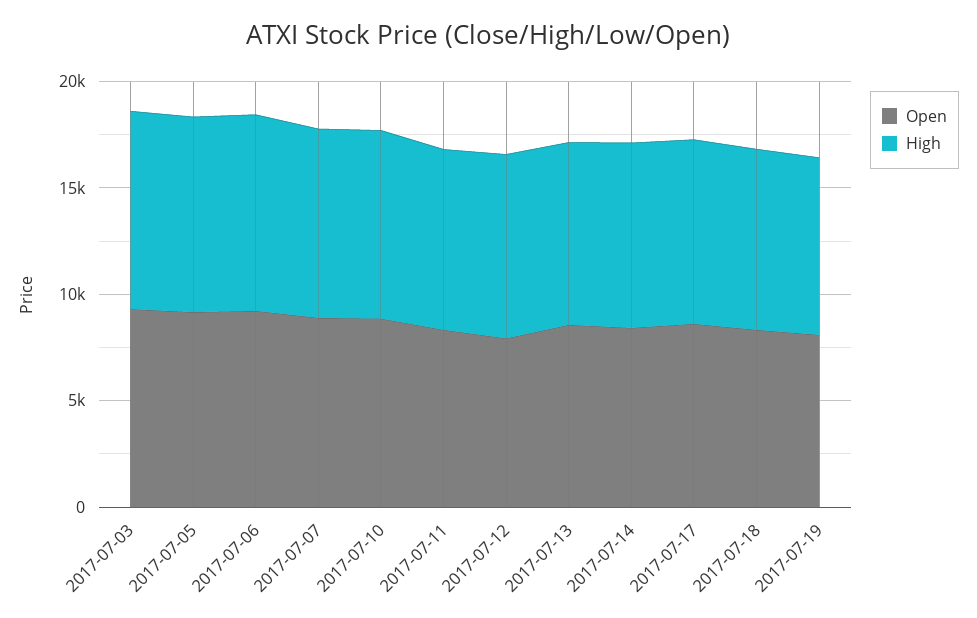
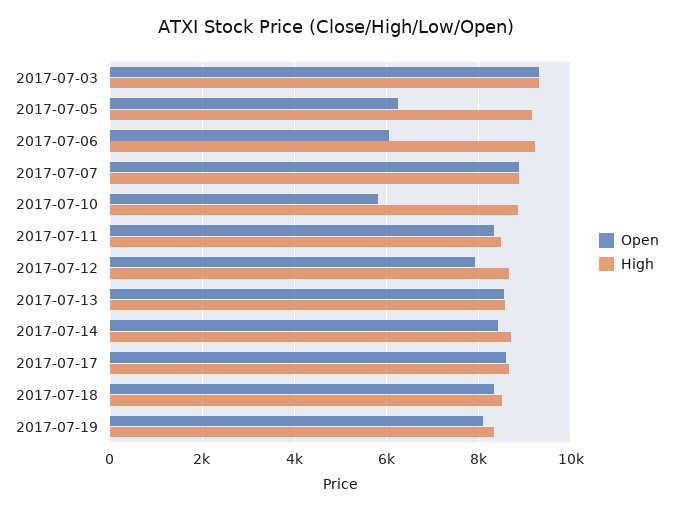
Open, 2017-07-05: 9000 -> 6200
Open, 2017-07-06: 9000 -> 6000
Open, 2017-07-10: 9000 -> 5800

